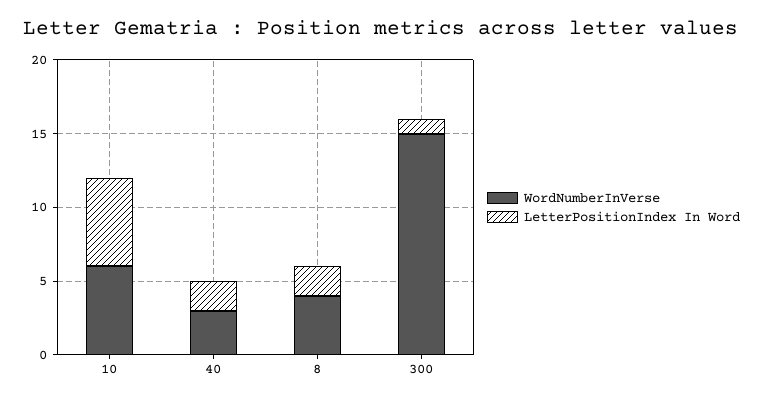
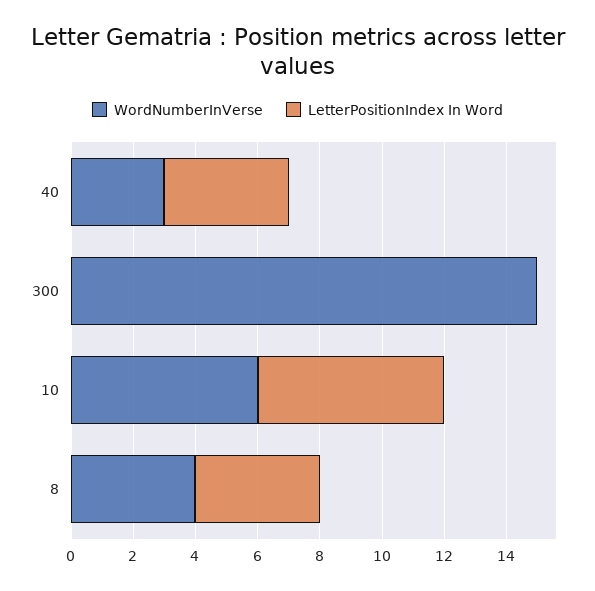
LetterPositionIndex In Word, 40: 2 -> 4
LetterPositionIndex In Word, 8: 2 -> 4
LetterPositionIndex In Word, 300: 1 -> 0

